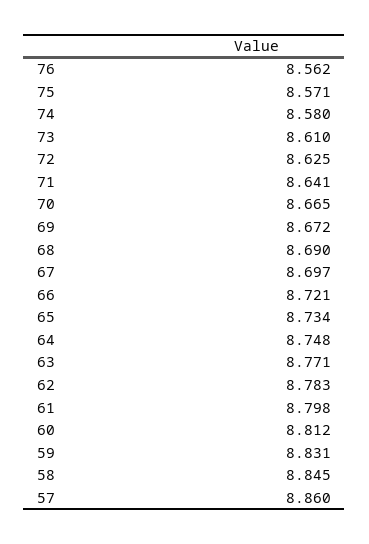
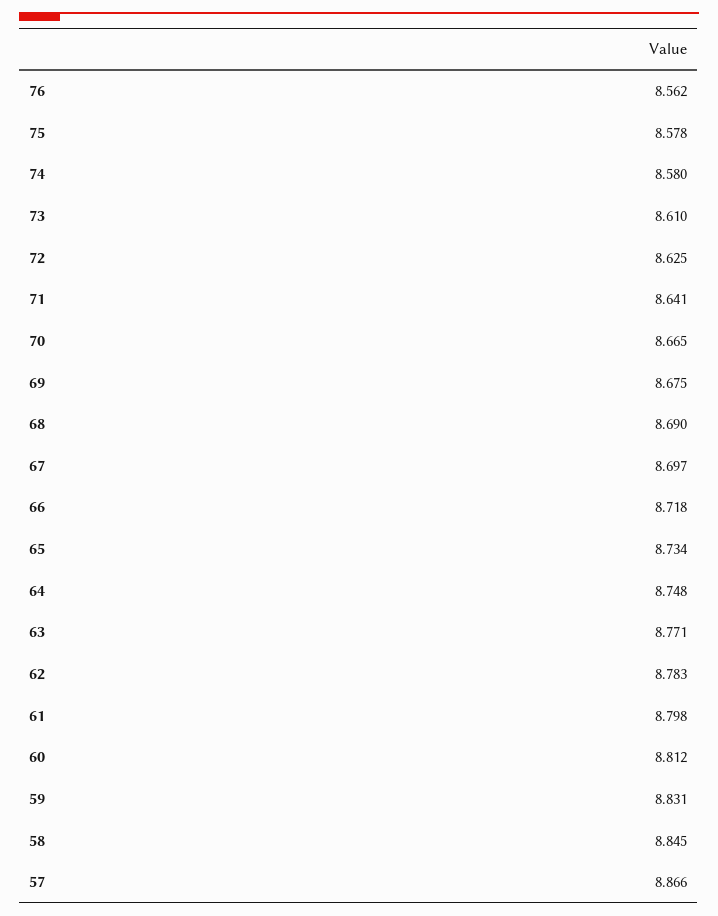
75: 8.571 -> 8.578
69: 8.672 -> 8.675
66: 8.721 -> 8.718
57: 8.86 -> 8.866

